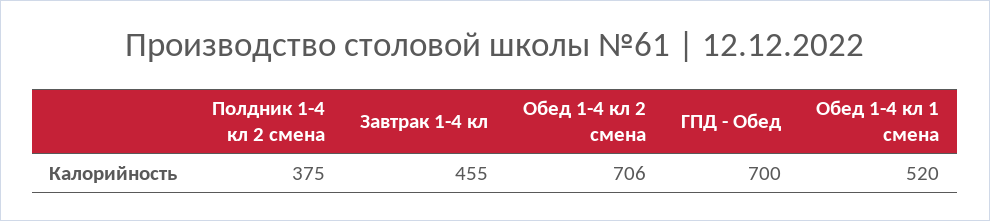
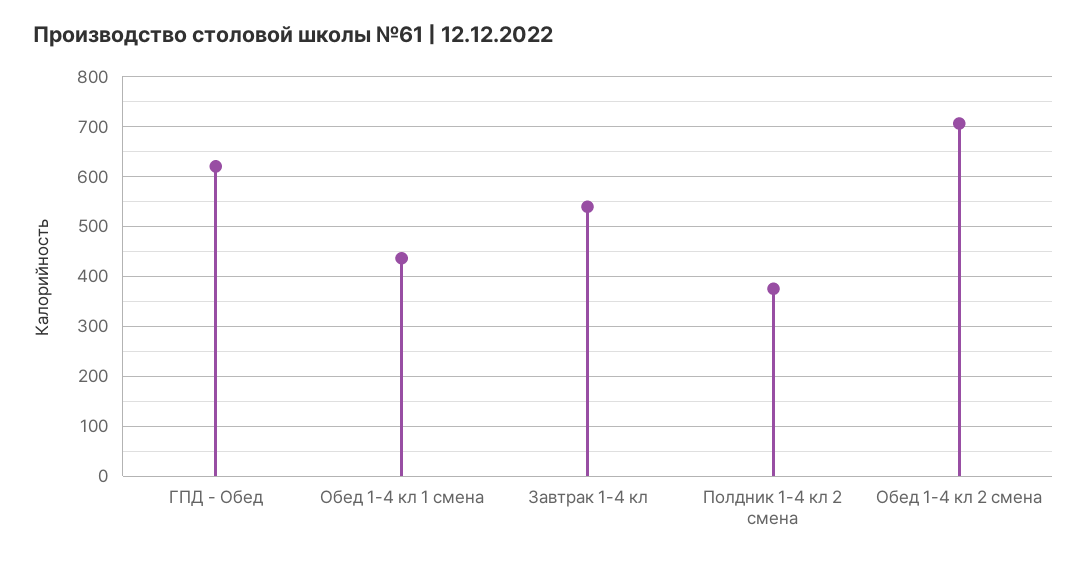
Завтрак 1-4 кл: 455 -> 540
ГПД - Обед: 700 -> 620
Обед 1-4 кл 1 смена: 520 -> 440

